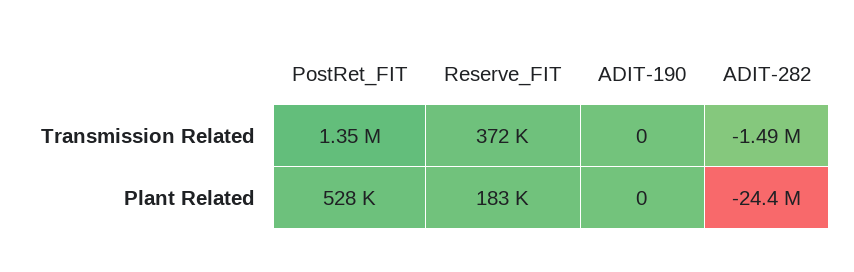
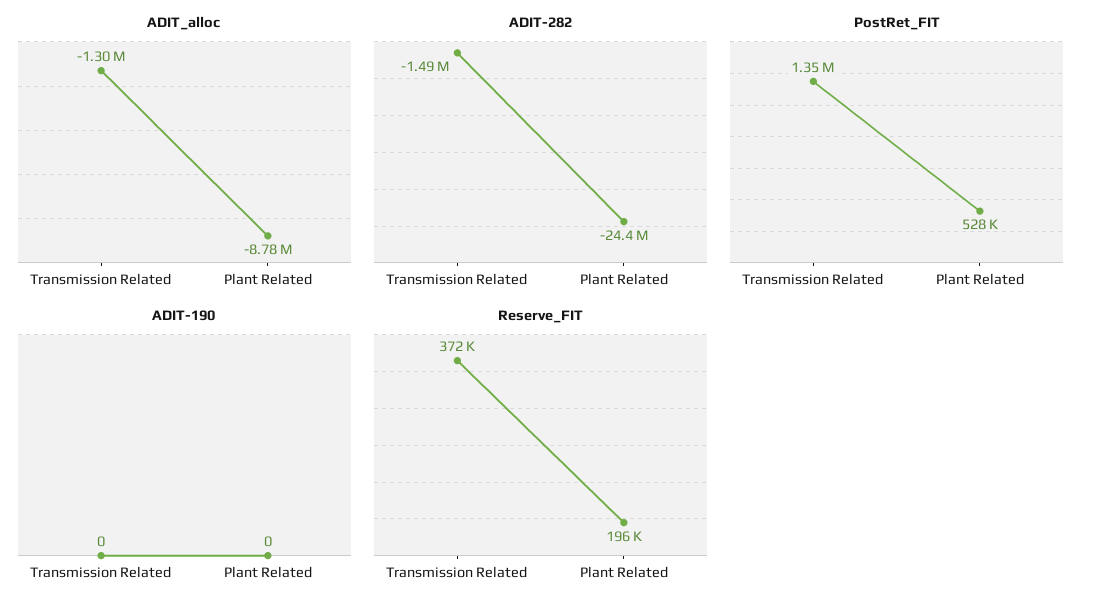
Reserve_FIT, Plant Related: 183000 -> 196000
ADIT_alloc, Transmission Related: none -> -1300000
ADIT_alloc, Plant Related: none -> -8780000

